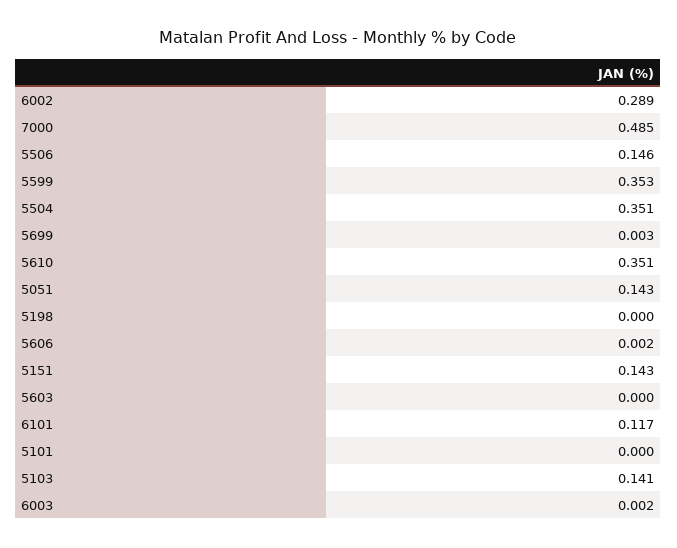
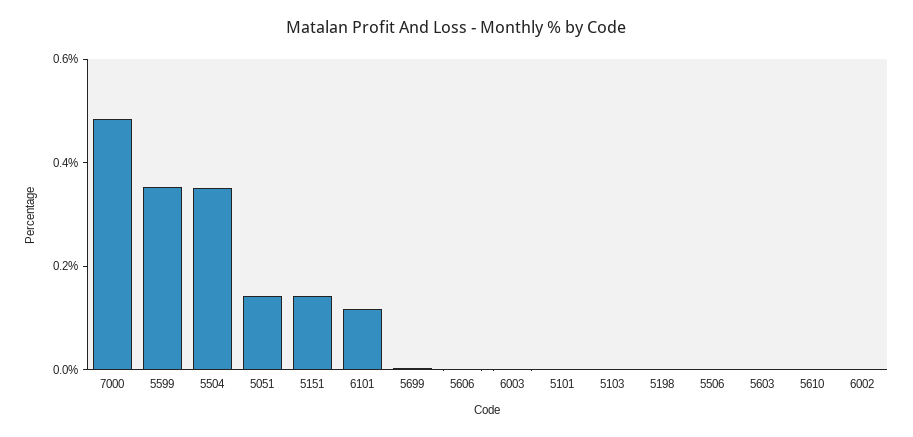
6002: 0.289 -> 0
5506: 0.146 -> 0
5610: 0.351 -> 0
5103: 0.141 -> 0

